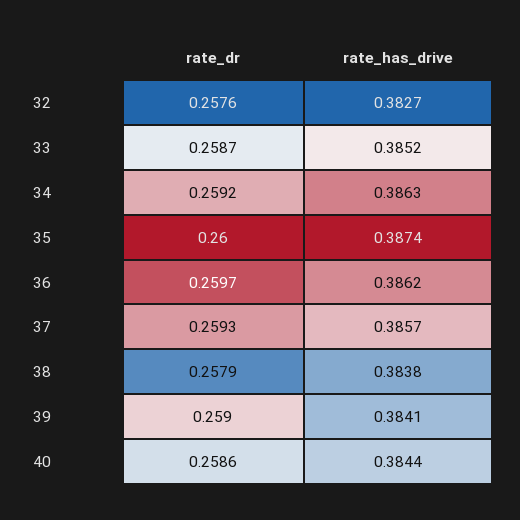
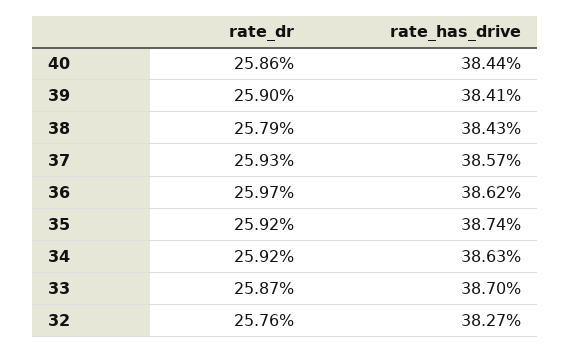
rate_has_drive, 33: 0.3852 -> 0.387
rate_dr, 35: 0.26 -> 0.2592
rate_has_drive, 38: 0.3838 -> 0.3843

